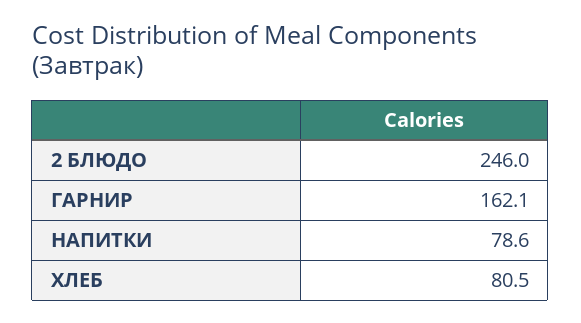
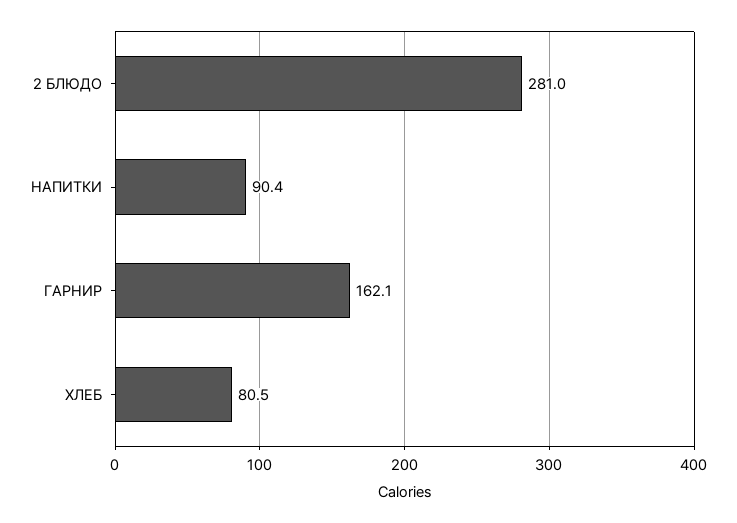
2 БЛЮДО: 246 -> 281
НАПИТКИ: 78.6 -> 90.4

